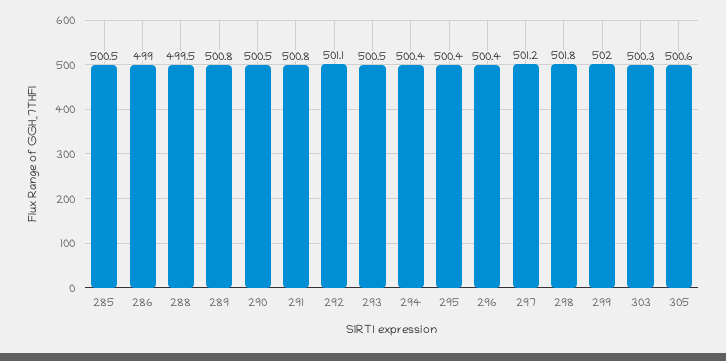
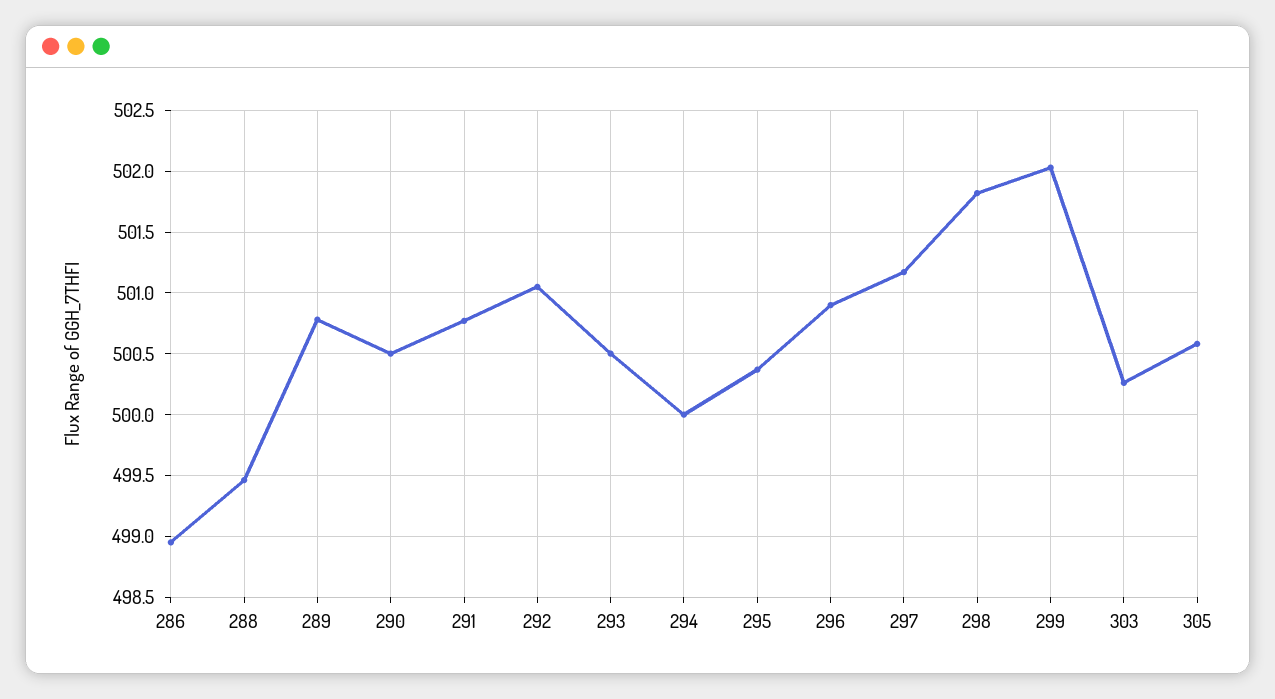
285: 500.5 -> none
294: 500.4 -> 500
296: 500.4 -> 500.9

